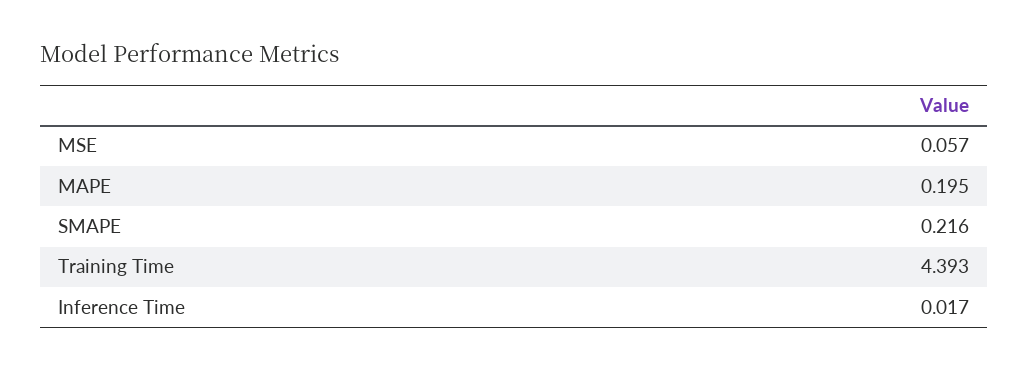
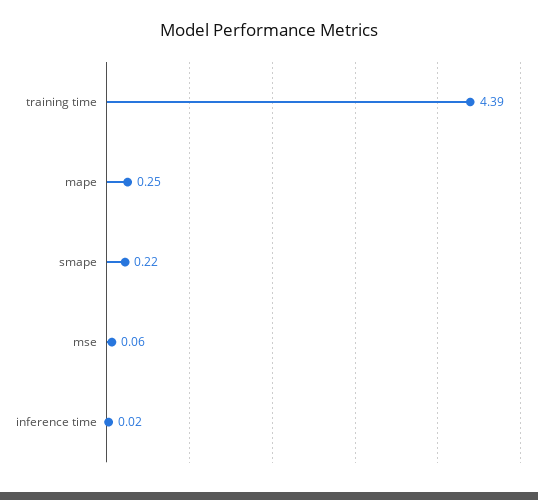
MAPE: 0.195 -> 0.25

